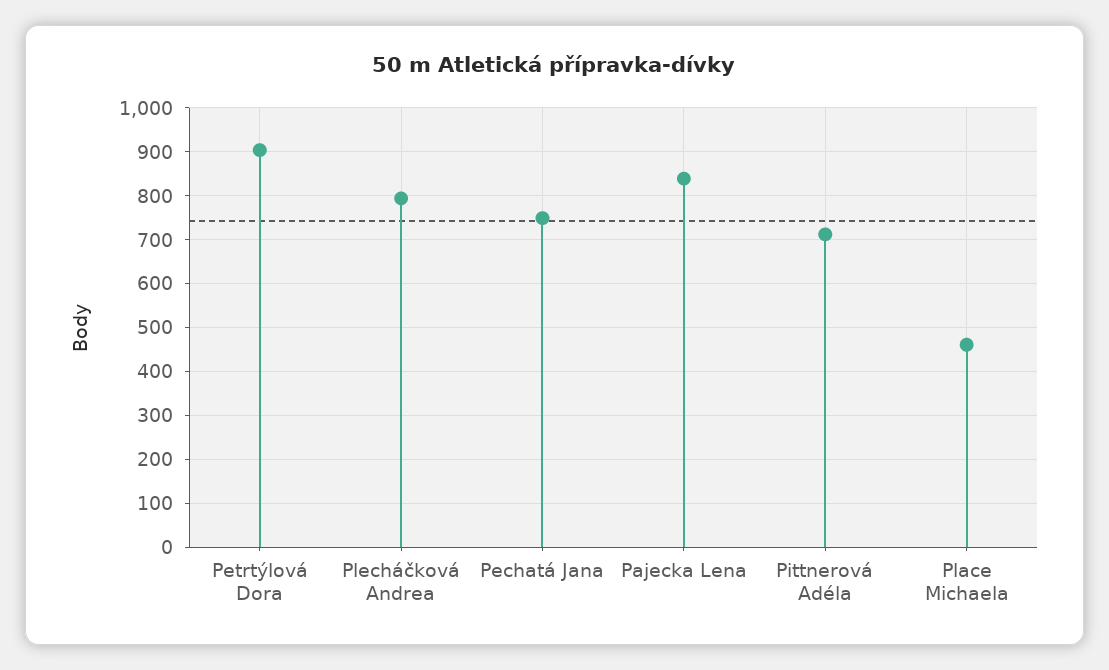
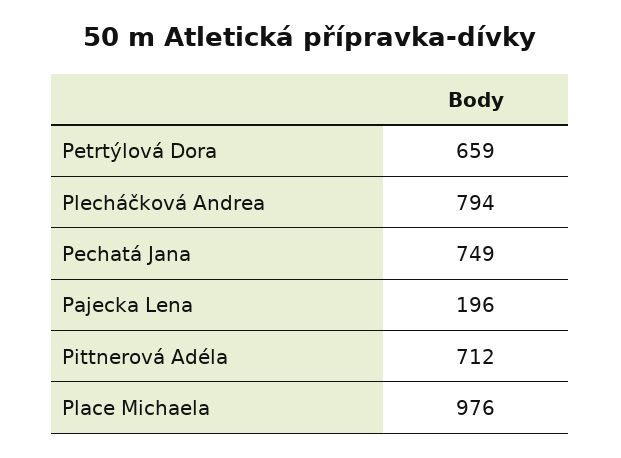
Petrtýlová Dora: 900 -> 659
Pajecka Lena: 840 -> 196
Place Michaela: 460 -> 976

